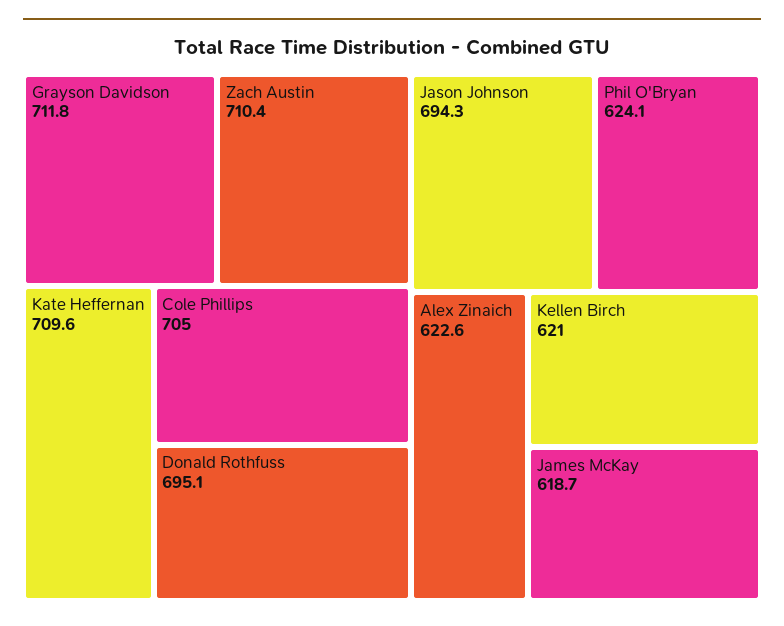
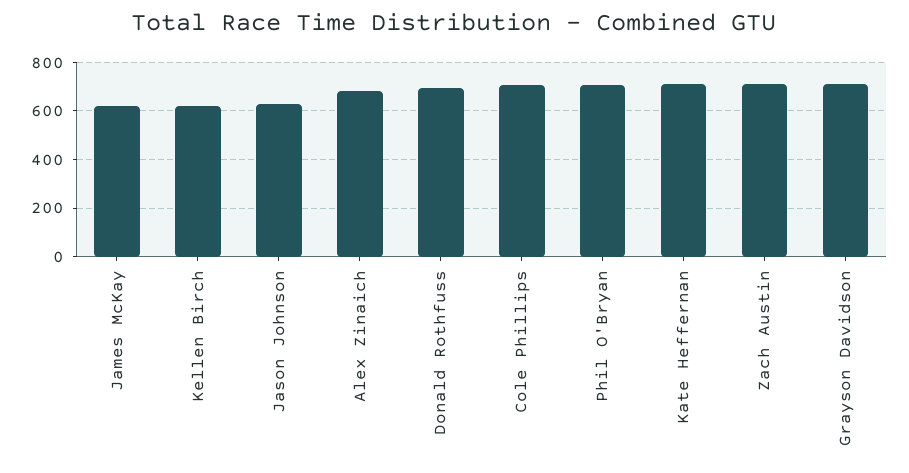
Jason Johnson: 694.3 -> 625
Phil O'Bryan: 624.1 -> 700
Alex Zinaich: 622.6 -> 675

